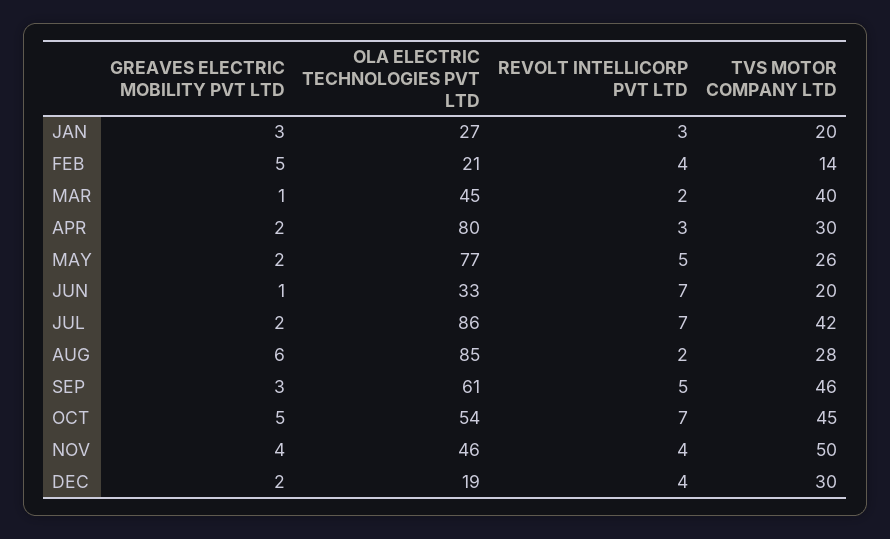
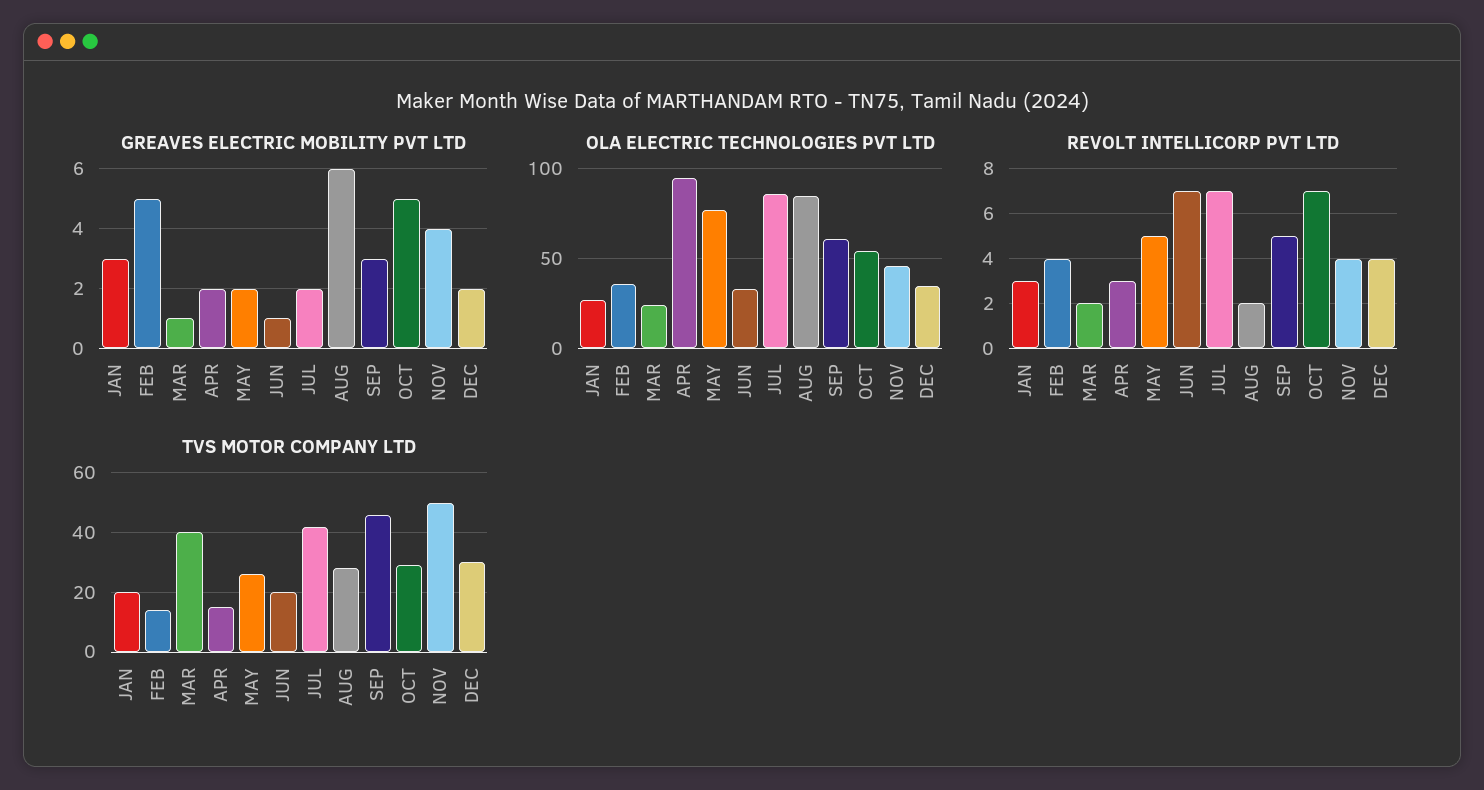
OLA ELECTRIC TECHNOLOGIES PVT LTD, FEB: 21 -> 35
OLA ELECTRIC TECHNOLOGIES PVT LTD, MAR: 45 -> 25
OLA ELECTRIC TECHNOLOGIES PVT LTD, APR: 80 -> 95
TVS MOTOR COMPANY LTD, APR: 30 -> 15
TVS MOTOR COMPANY LTD, OCT: 45 -> 30
OLA ELECTRIC TECHNOLOGIES PVT LTD, DEC: 19 -> 35

